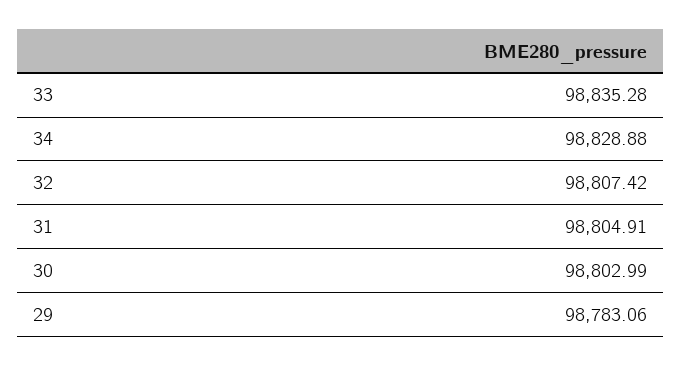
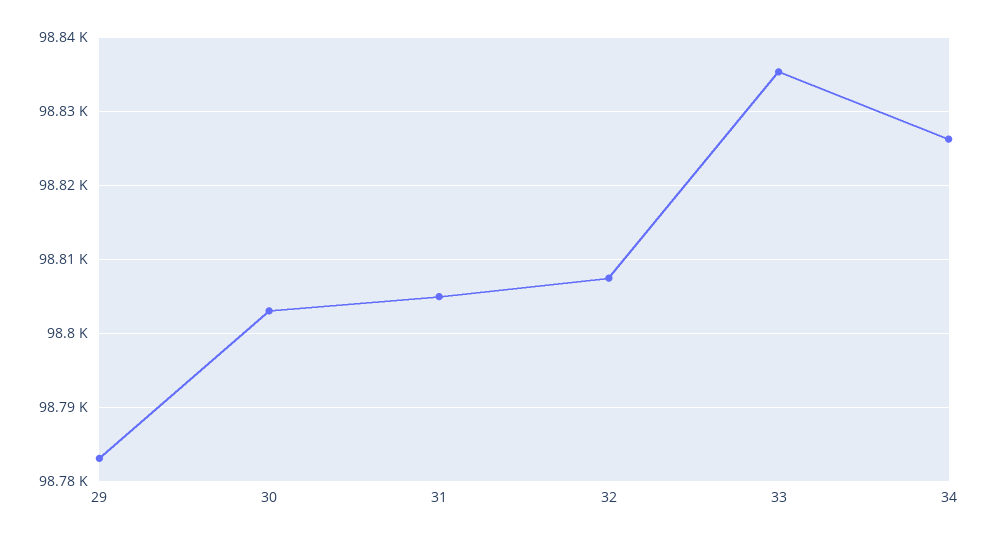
34: 98828.88 -> 98826

